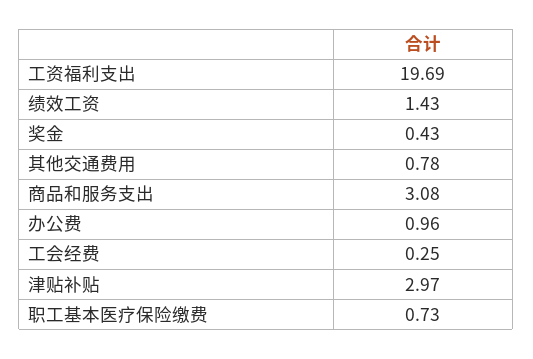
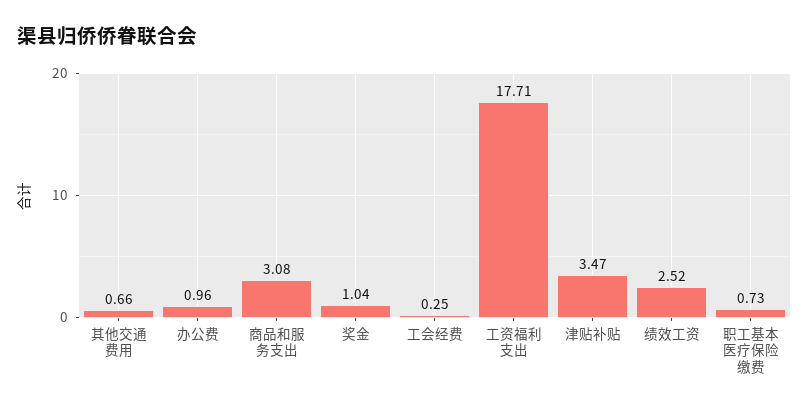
工资福利支出: 19.69 -> 17.71
绩效工资: 1.43 -> 2.52
奖金: 0.43 -> 1.04
其他交通费用: 0.78 -> 0.66
津贴补贴: 2.97 -> 3.47

